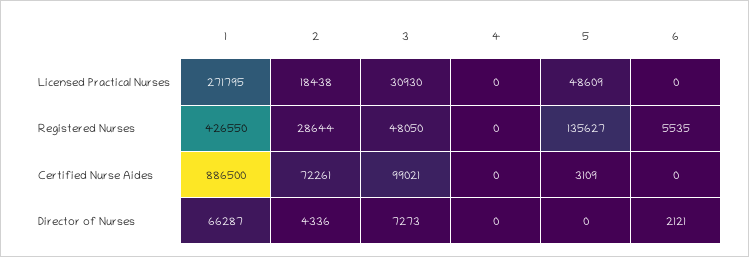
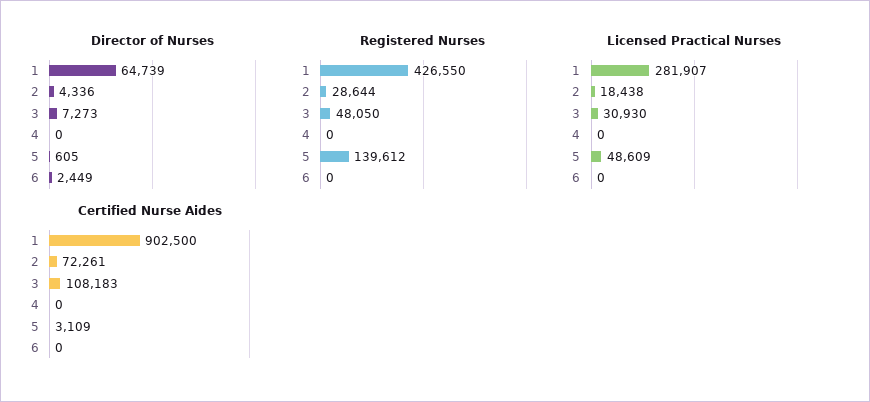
Licensed Practical Nurses, 1: 271795 -> 281907
Registered Nurses, 5: 135627 -> 139612
Registered Nurses, 6: 5535 -> 0
Certified Nurse Aides, 1: 886500 -> 902500
Certified Nurse Aides, 3: 99021 -> 108183
Director of Nurses, 1: 66287 -> 64739
Director of Nurses, 5: 0 -> 605
Director of Nurses, 6: 2121 -> 2449

